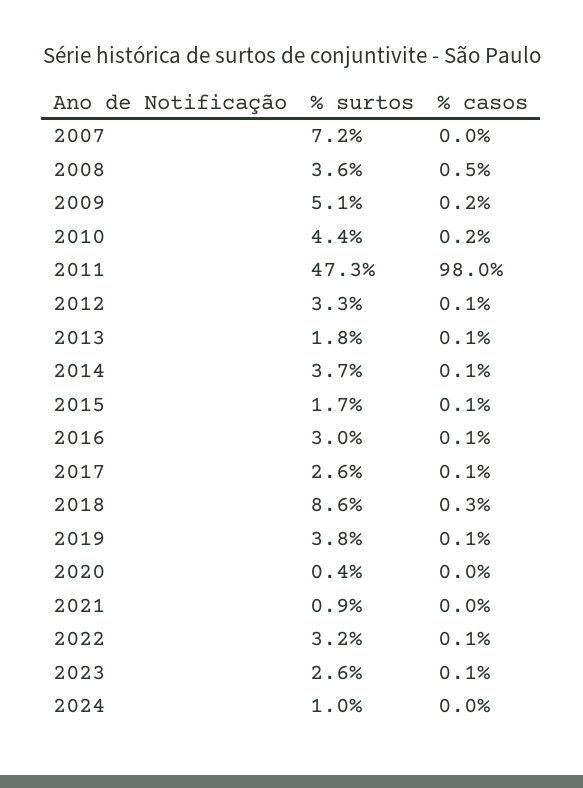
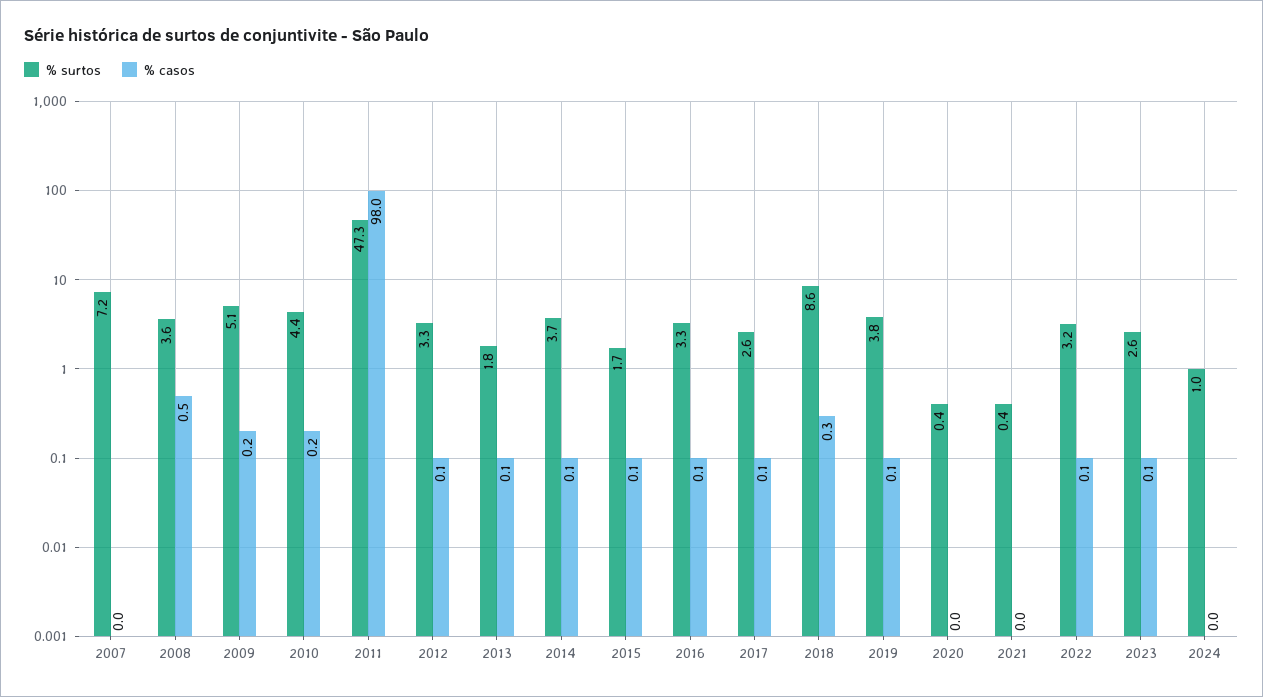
% surtos, 2016: 3 -> 3.3
% surtos, 2021: 0.9 -> 0.4

